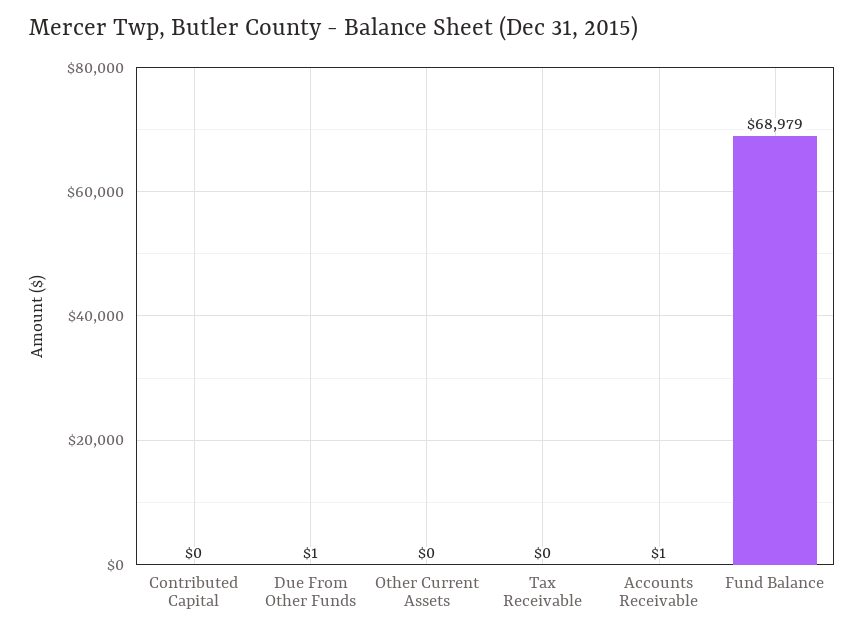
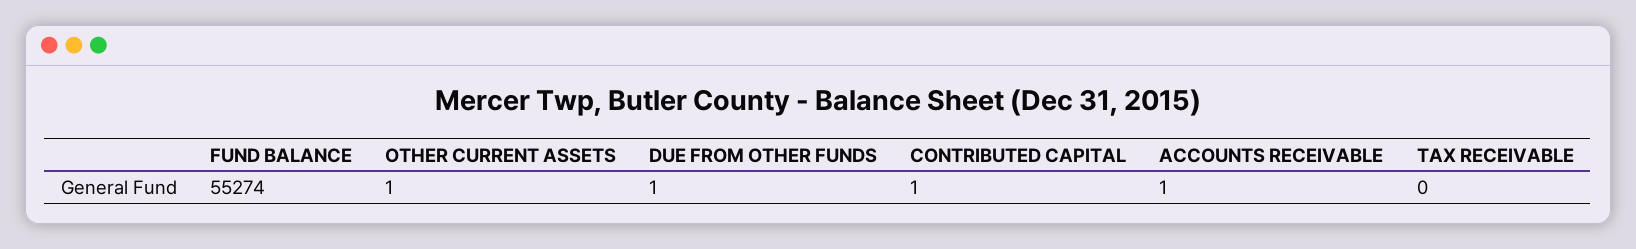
Contributed Capital: 0 -> 1
Other Current Assets: 0 -> 1
Fund Balance: 68979 -> 55274

